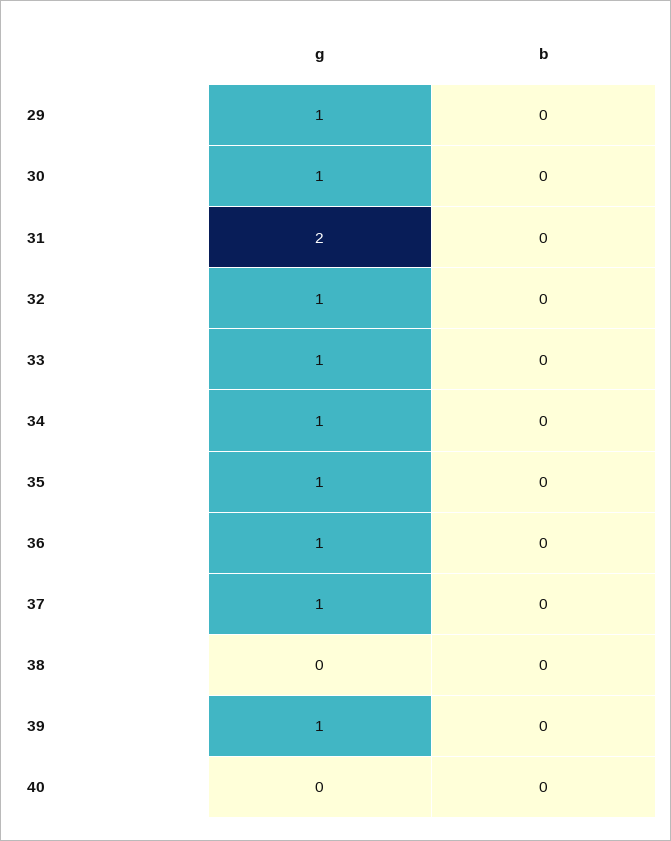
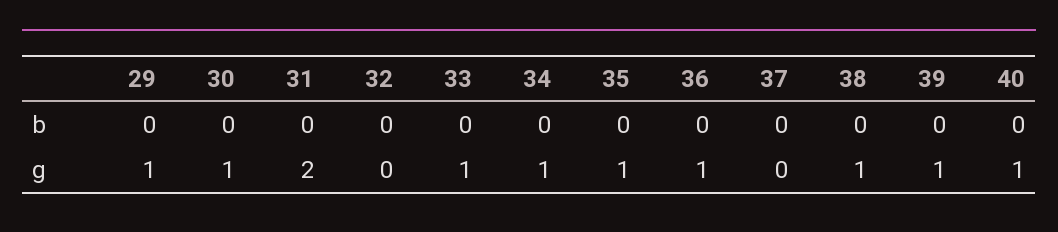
g, 32: 1 -> 0
g, 37: 1 -> 0
g, 38: 0 -> 1
g, 40: 0 -> 1

